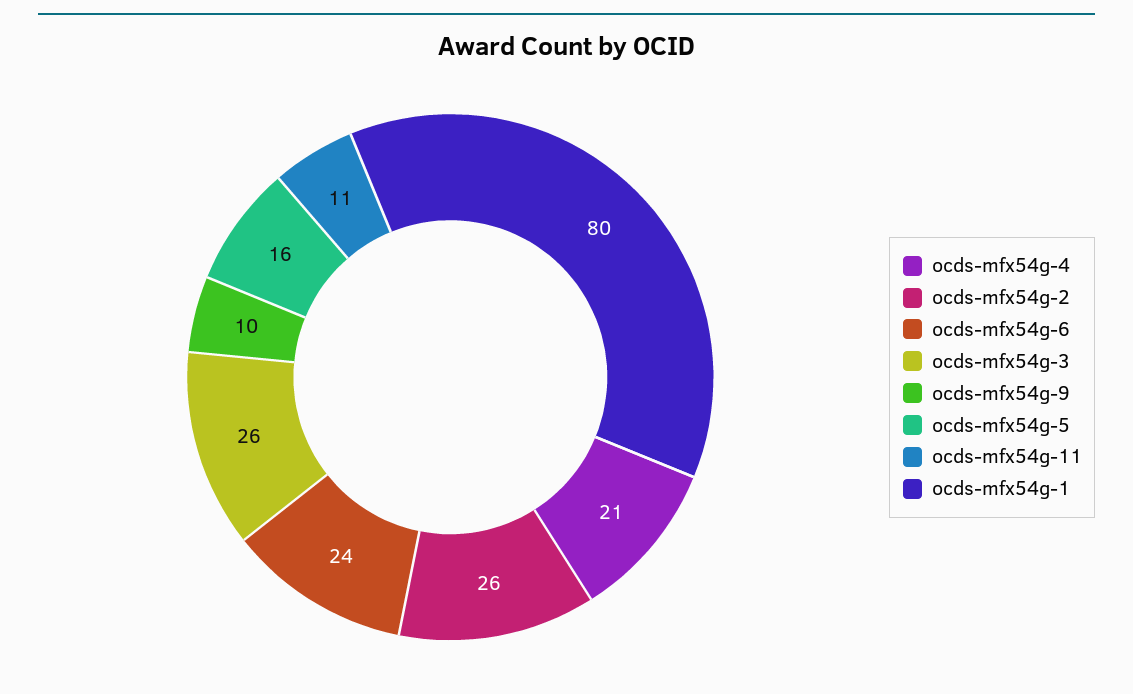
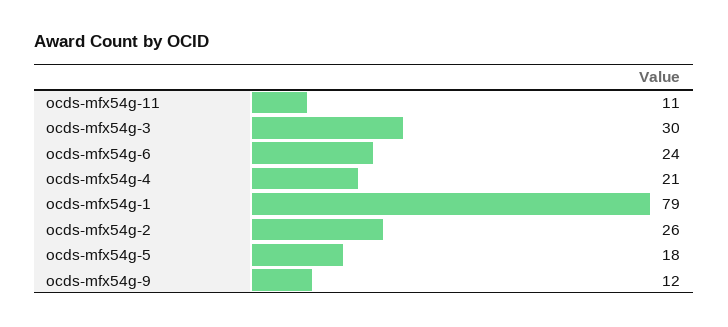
ocds-mfx54g-3: 26 -> 30
ocds-mfx54g-9: 10 -> 12
ocds-mfx54g-5: 16 -> 18
ocds-mfx54g-1: 80 -> 79

